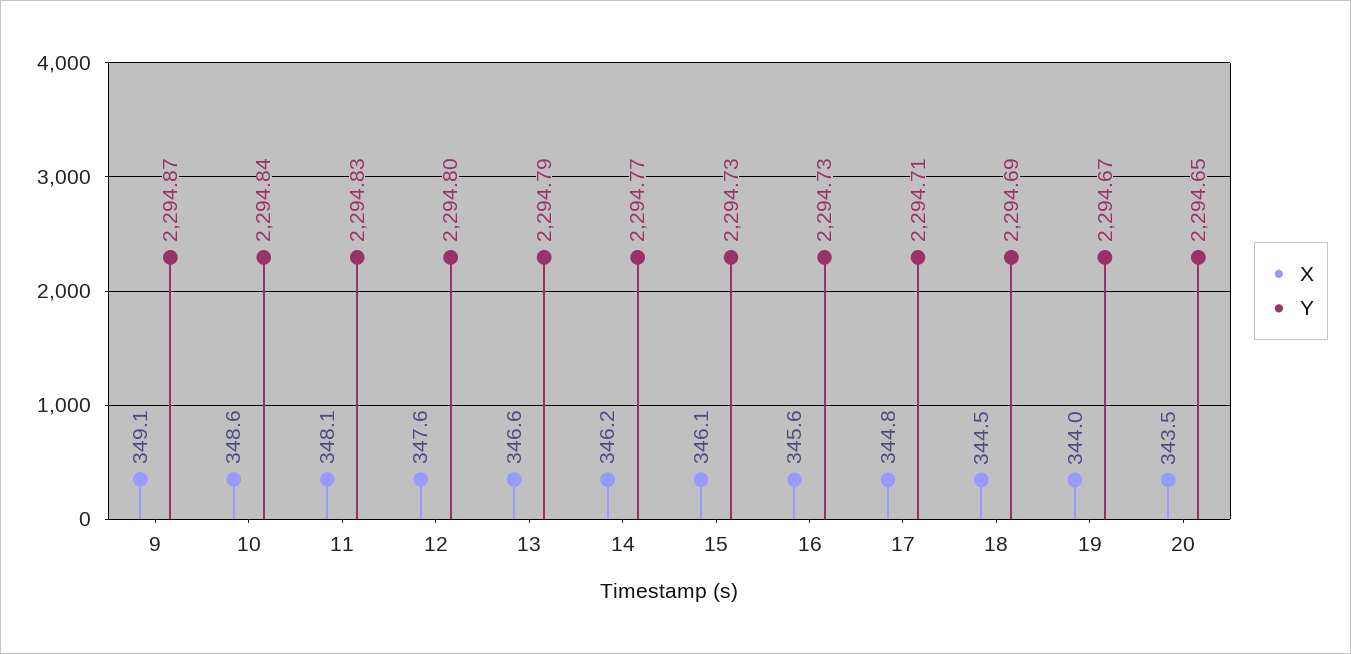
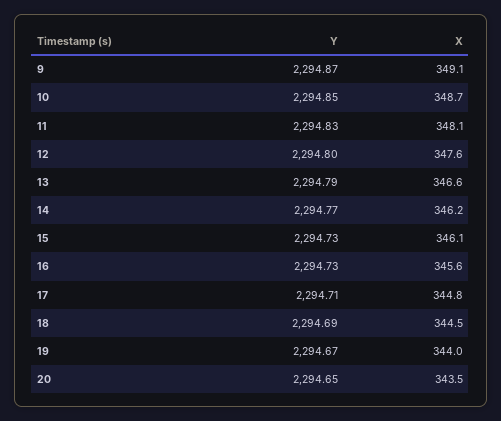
X, 10: 348.6 -> 348.7
Y, 10: 2294.84 -> 2294.85

